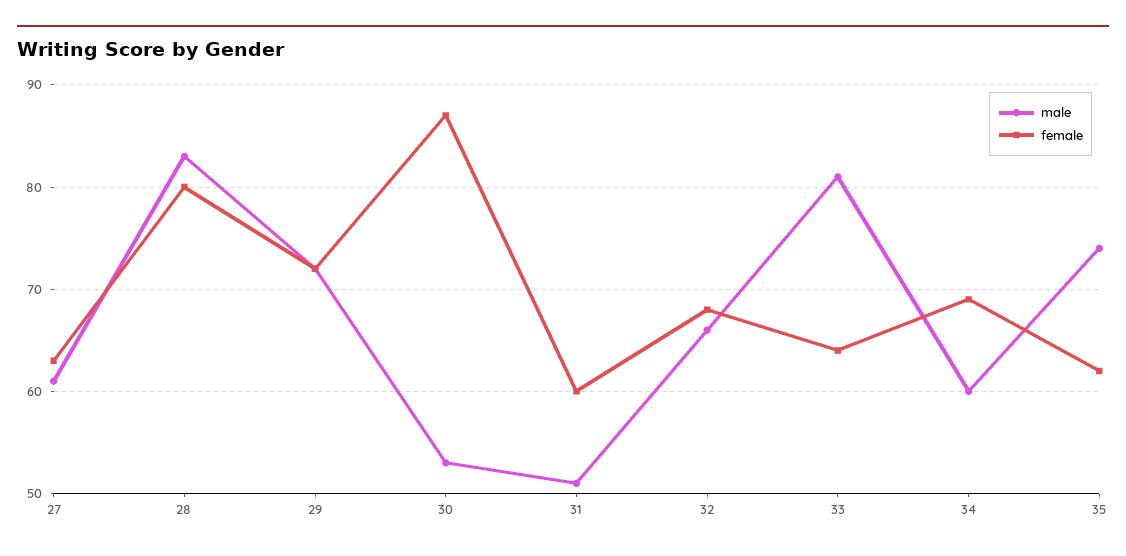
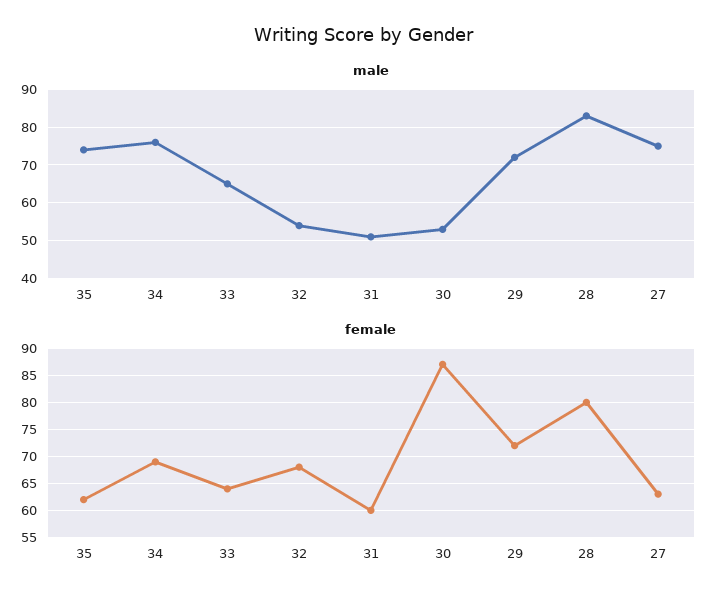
male, 27: 61 -> 75
male, 32: 66 -> 55
male, 33: 81 -> 65
male, 34: 60 -> 75

